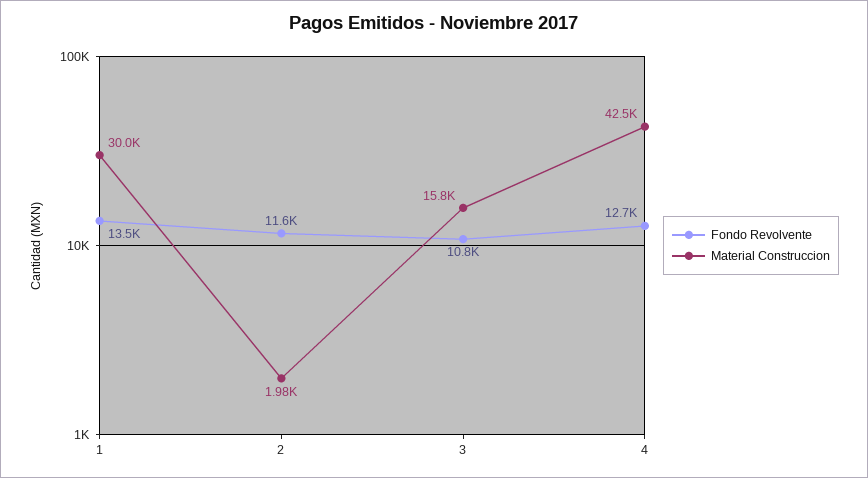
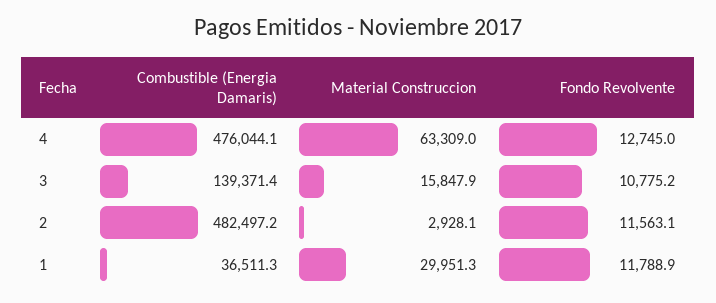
Fondo Revolvente, 1: 13500 -> 11788.9
Material Construccion, 2: 1980 -> 2928.1
Material Construccion, 4: 42500 -> 63309
Combustible (Energia Damaris), 4: none -> 476044.1
Combustible (Energia Damaris), 3: none -> 139371.4
Combustible (Energia Damaris), 2: none -> 482497.2
Combustible (Energia Damaris), 1: none -> 36511.3

